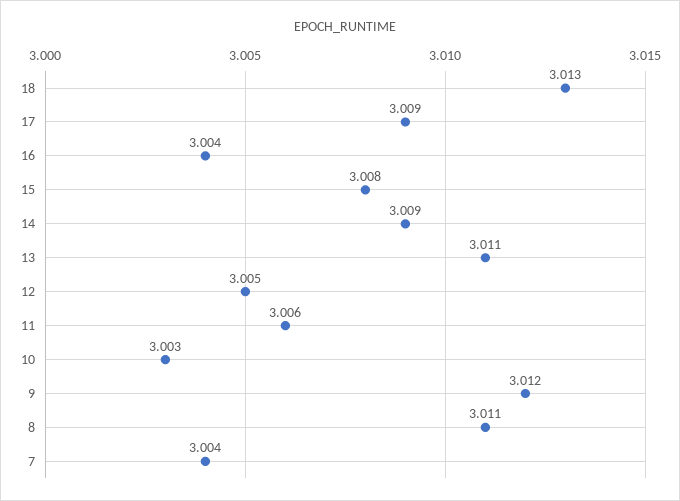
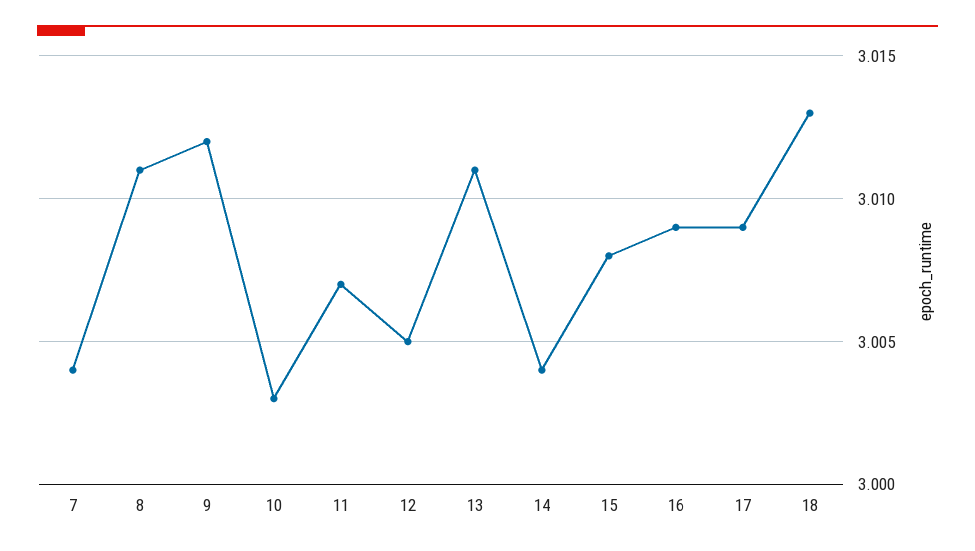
16: 3.004 -> 3.009
14: 3.009 -> 3.004
11: 3.006 -> 3.007

